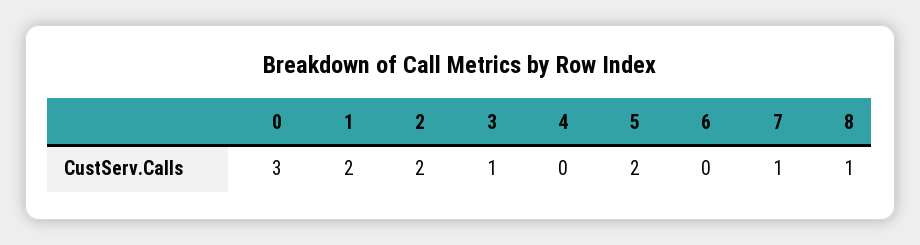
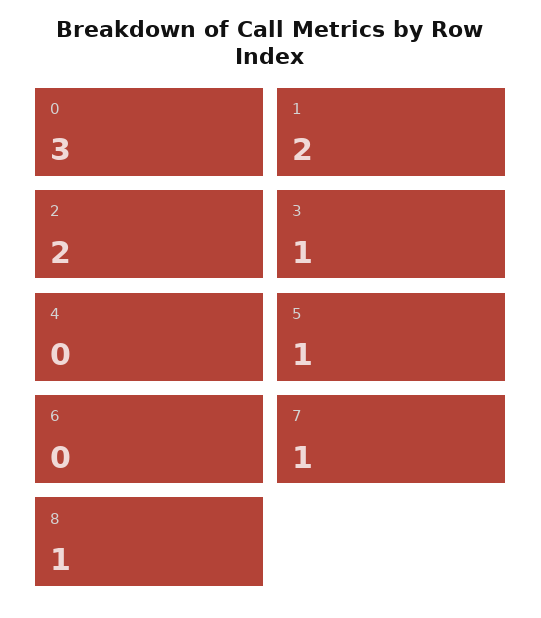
5: 2 -> 1

